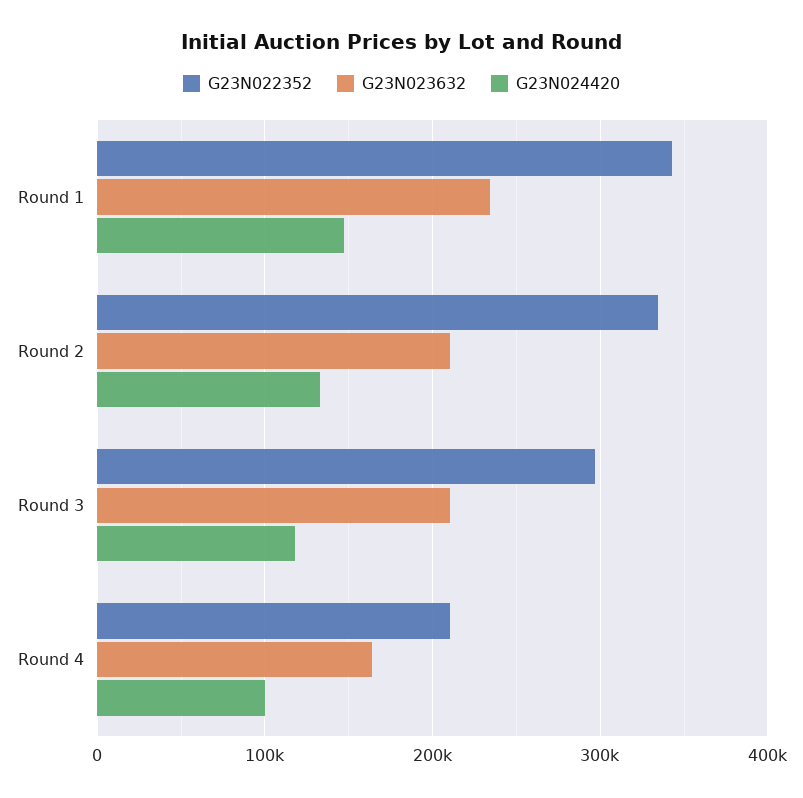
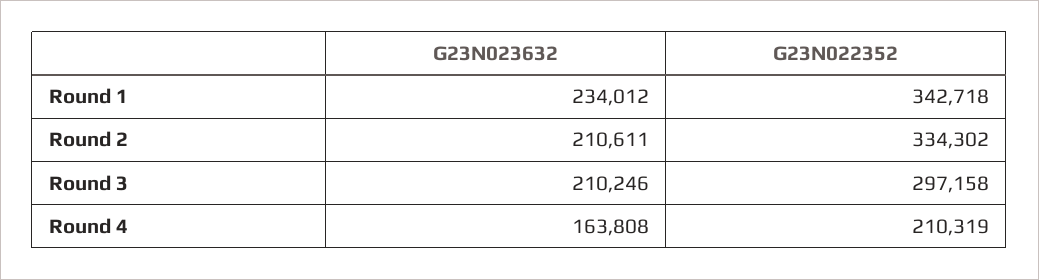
G23N024420, Round 1: 150000 -> none
G23N024420, Round 2: 130000 -> none
G23N024420, Round 3: 120000 -> none
G23N024420, Round 4: 100000 -> none

